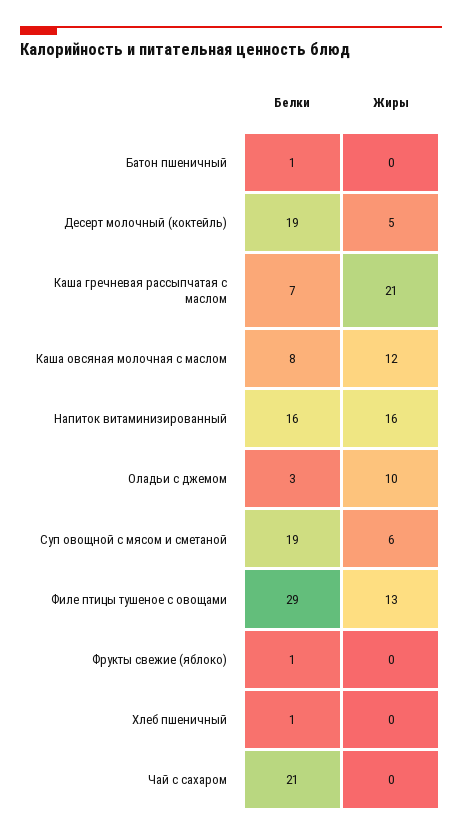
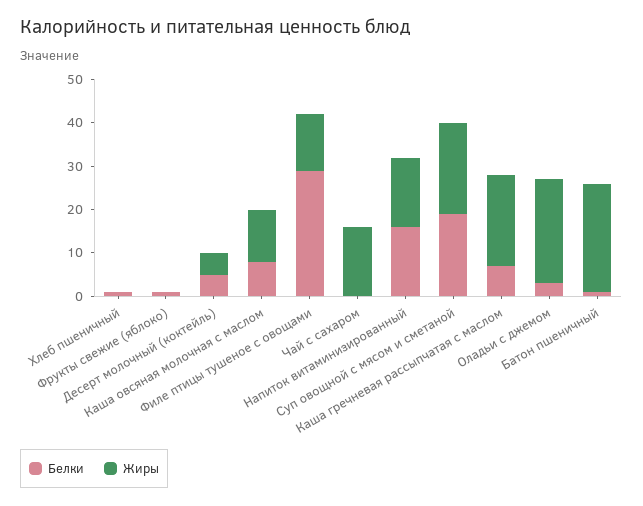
Жиры, Батон пшеничный: 0 -> 25
Белки, Десерт молочный (коктейль): 19 -> 5
Жиры, Оладьи с джемом: 10 -> 25
Жиры, Суп овощной с мясом и сметаной: 6 -> 20
Белки, Чай с сахаром: 21 -> 0
Жиры, Чай с сахаром: 0 -> 15

